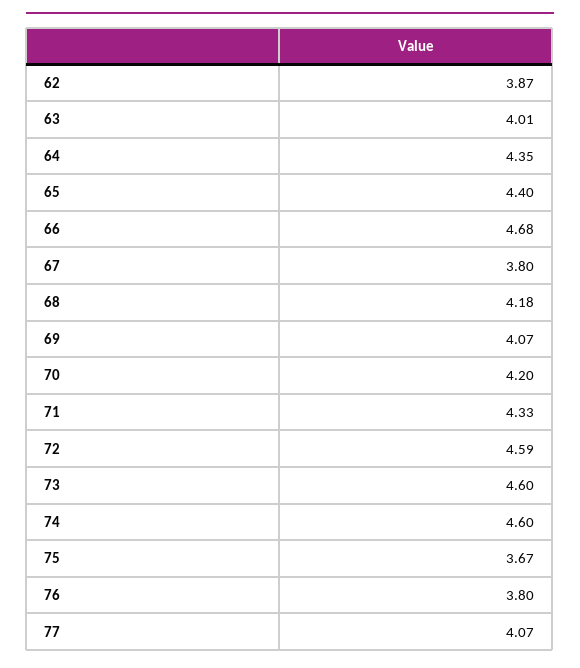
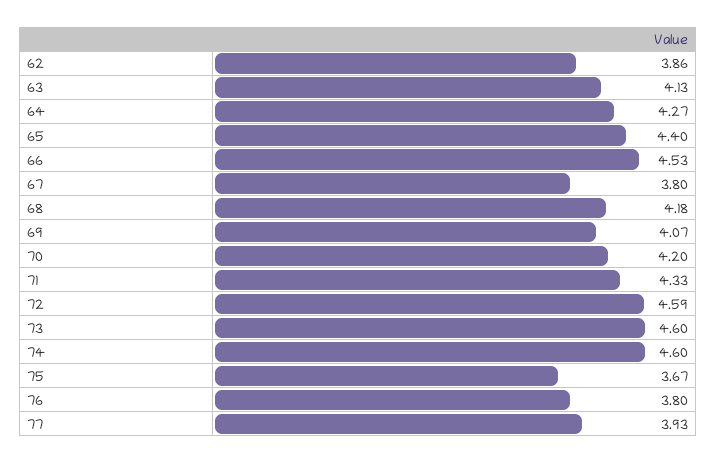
62: 3.87 -> 3.86
63: 4.01 -> 4.13
64: 4.35 -> 4.27
66: 4.68 -> 4.53
77: 4.07 -> 3.93

